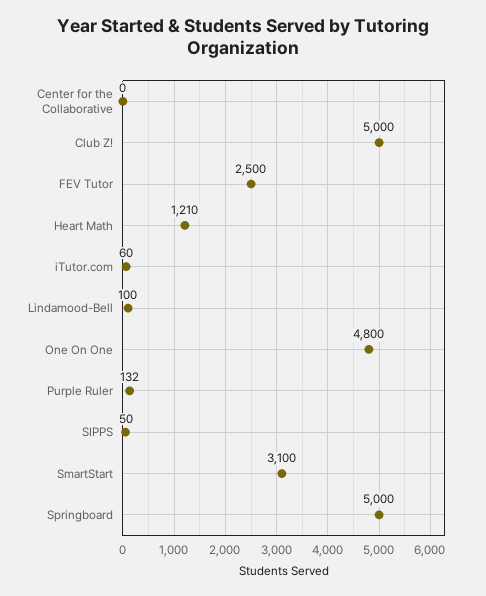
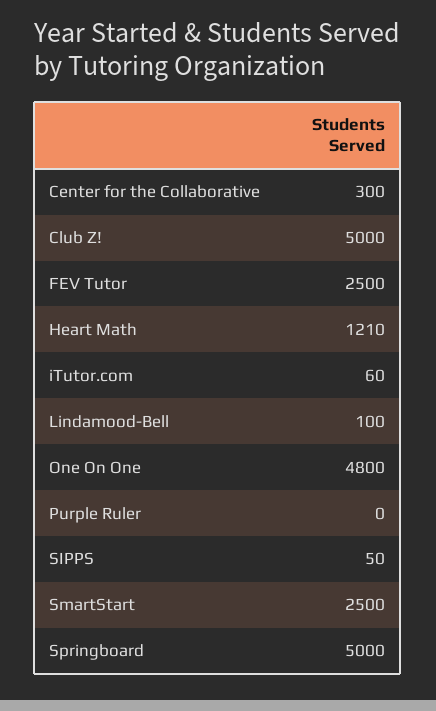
Center for the Collaborative: 0 -> 300
Purple Ruler: 132 -> 0
SmartStart: 3100 -> 2500

